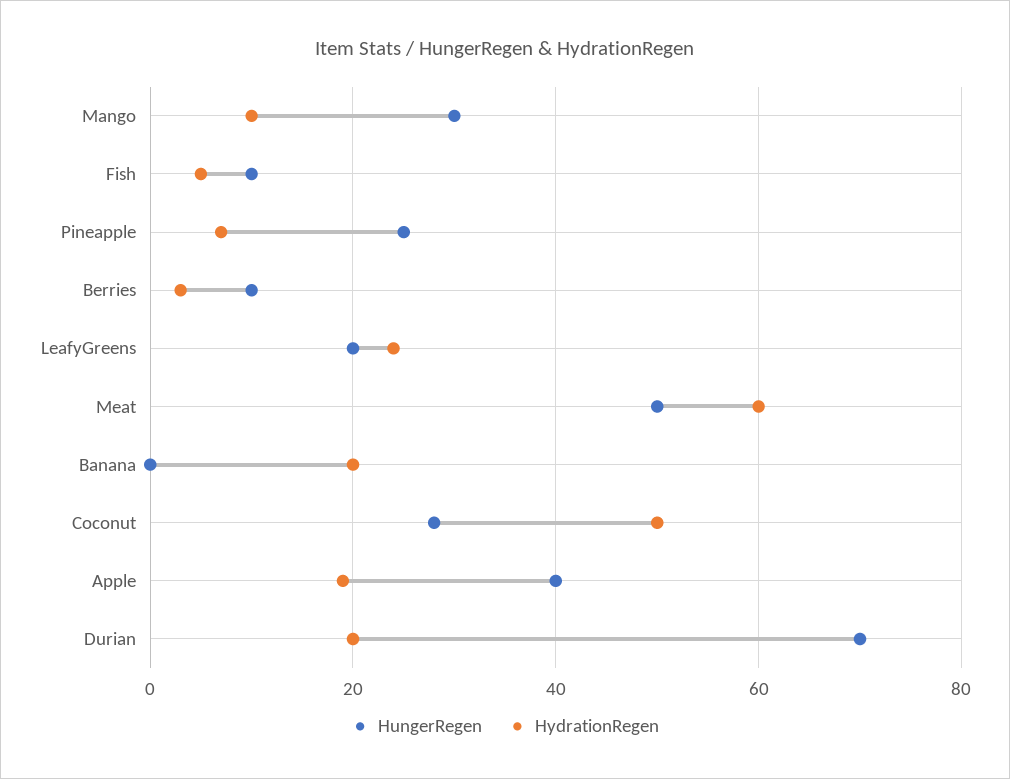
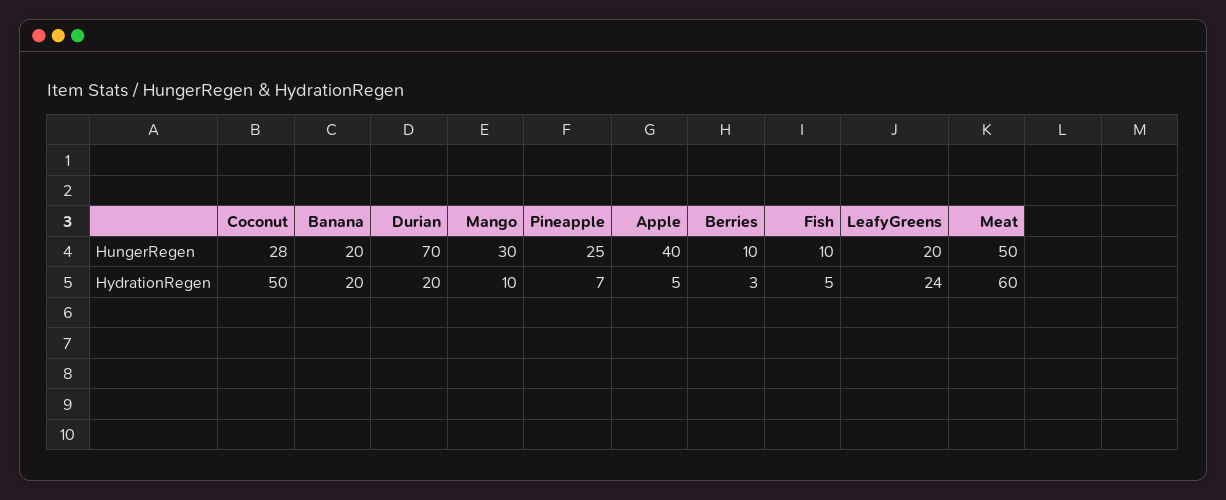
HungerRegen, Banana: 0 -> 20
HydrationRegen, Apple: 20 -> 5

